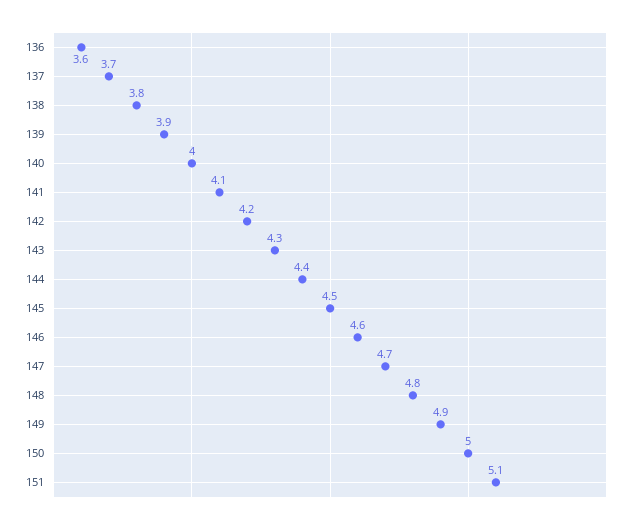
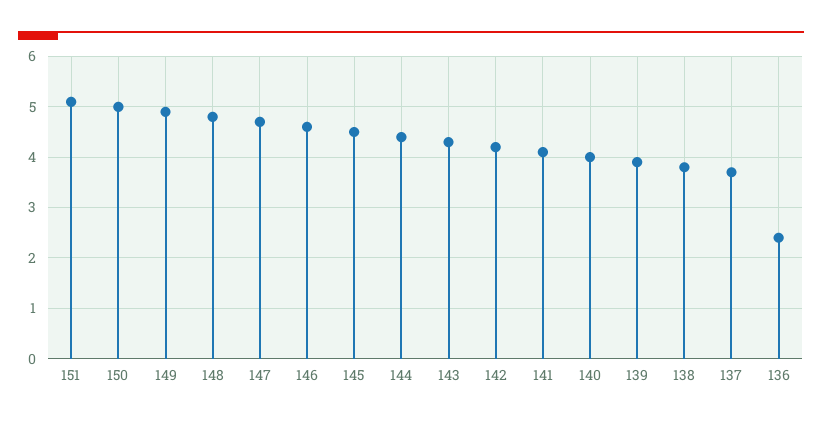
136: 3.6 -> 2.5

